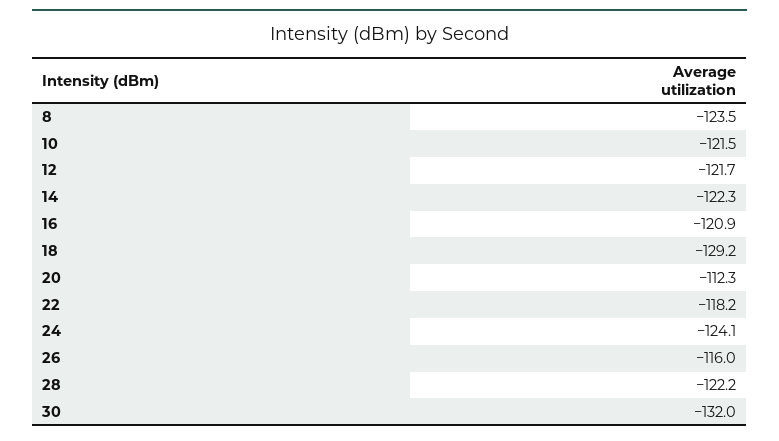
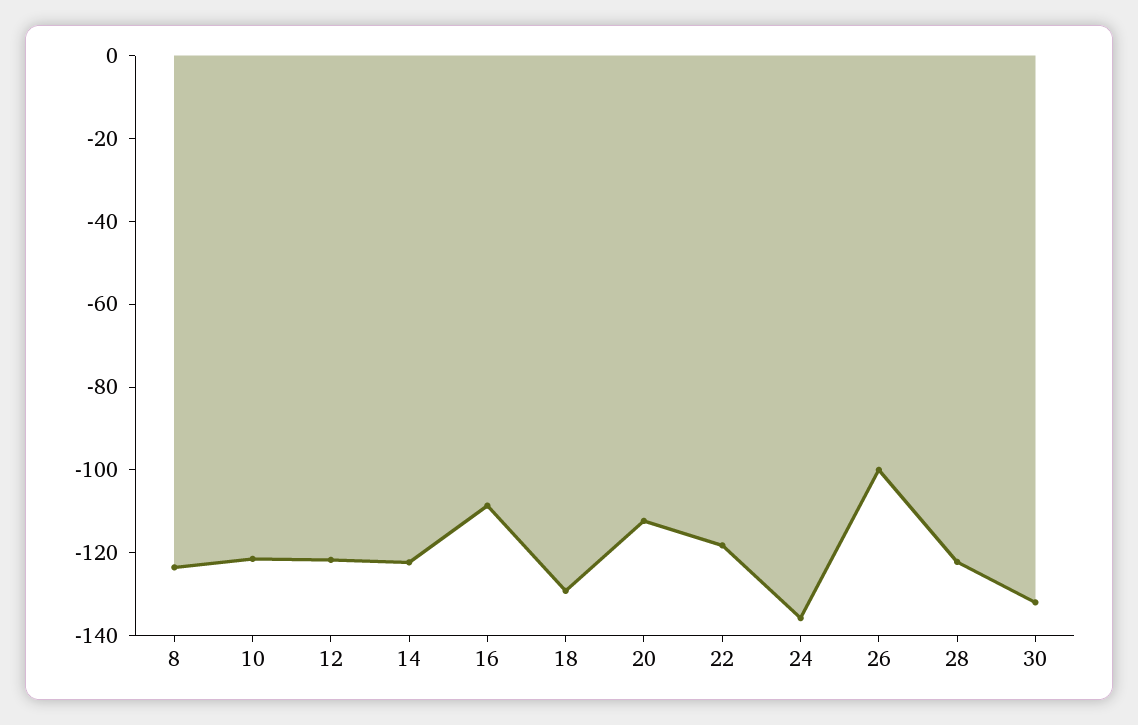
16: -120.9 -> -110
24: -124.1 -> -135
26: -116 -> -100

